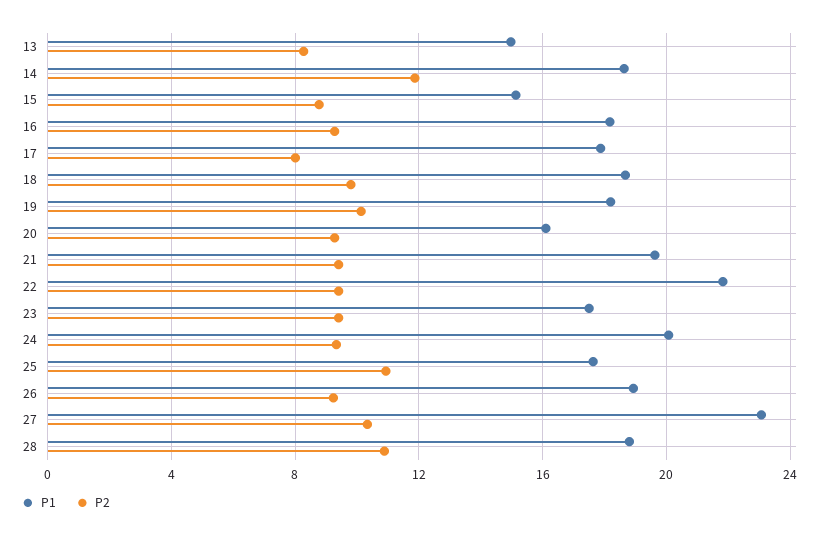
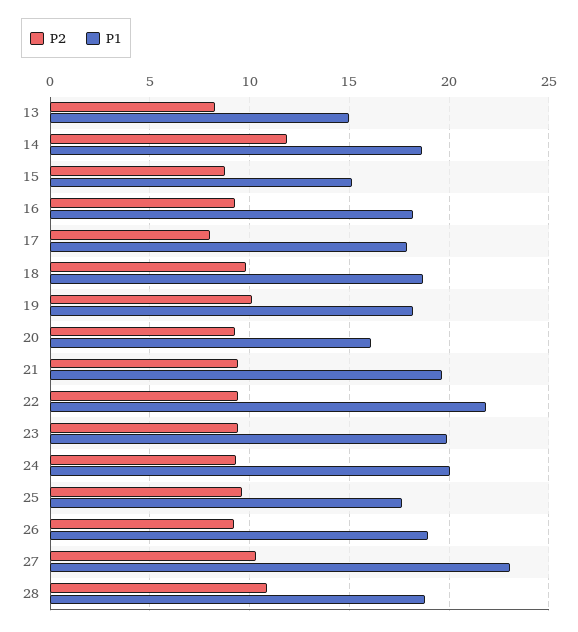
P1, 23: 17.5 -> 20
P2, 25: 11 -> 9.5

